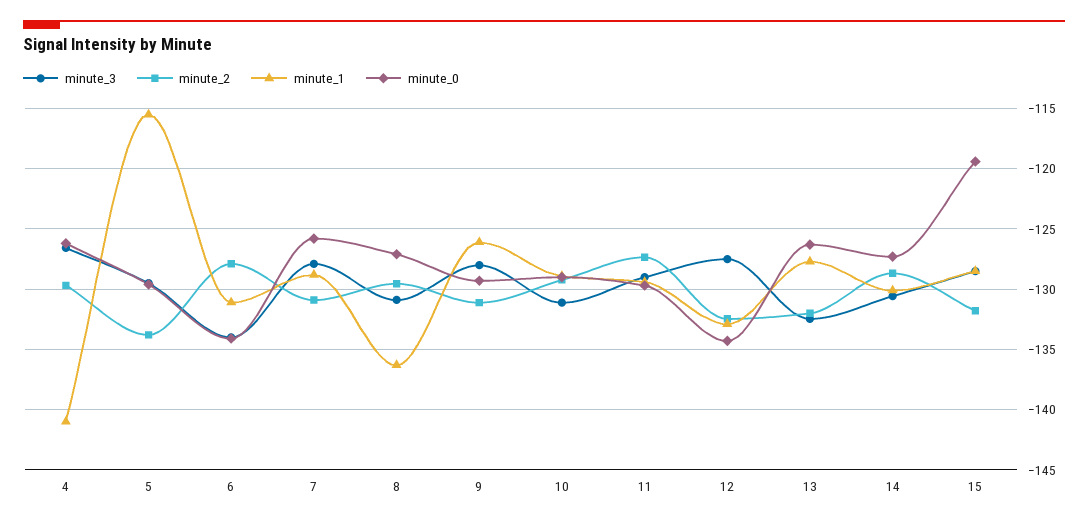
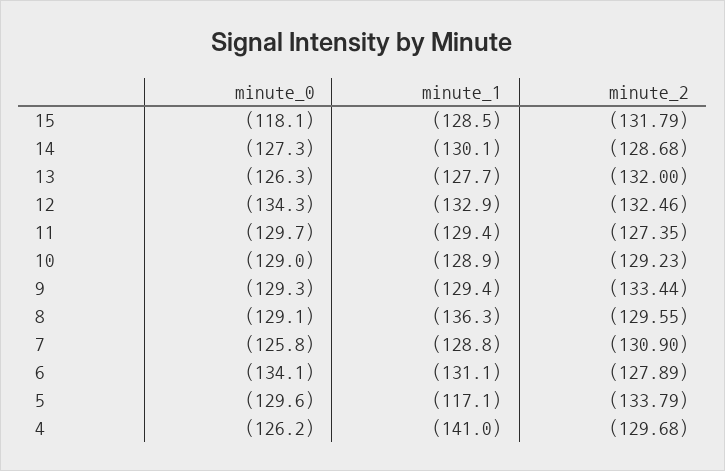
minute_3, 4: -126.5 -> none
minute_3, 5: -129.5 -> none
minute_1, 5: -115.5 -> -117.1
minute_3, 6: -134 -> none
minute_3, 7: -128 -> none
minute_3, 8: -131 -> none
minute_0, 8: -127 -> -129.1
minute_3, 9: -128 -> none
minute_2, 9: -131 -> -133.44
minute_1, 9: -126 -> -129.4
minute_3, 10: -131 -> none
minute_3, 11: -129 -> none
minute_3, 12: -127.5 -> none
minute_3, 13: -132.5 -> none
minute_3, 14: -130.5 -> none
minute_3, 15: -128.5 -> none
minute_0, 15: -119.5 -> -118.1

